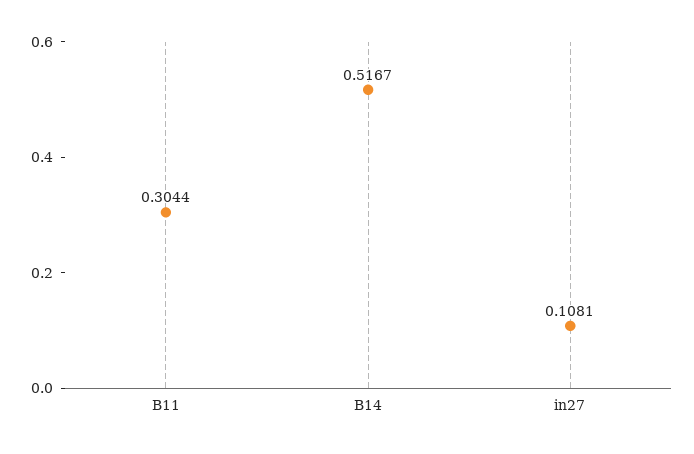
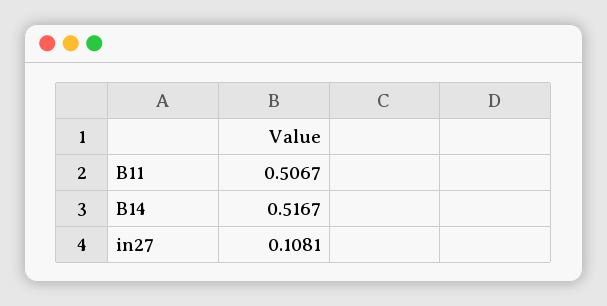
B11: 0.3044 -> 0.5067

